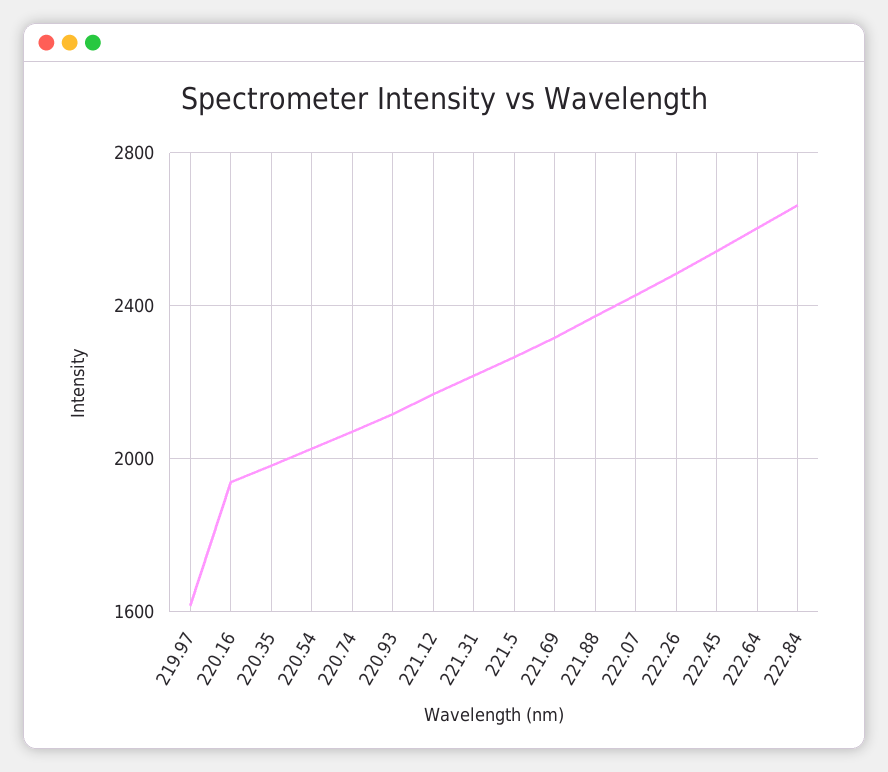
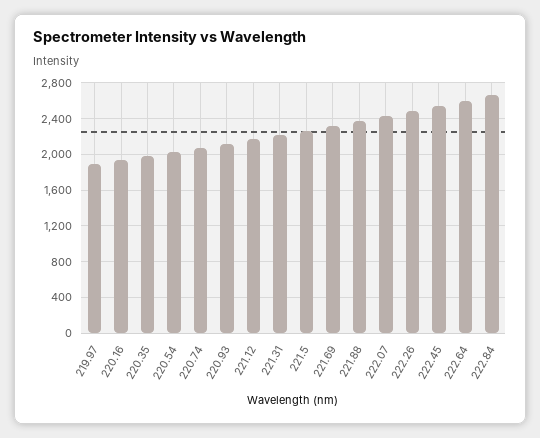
219.97: 1600 -> 1900

